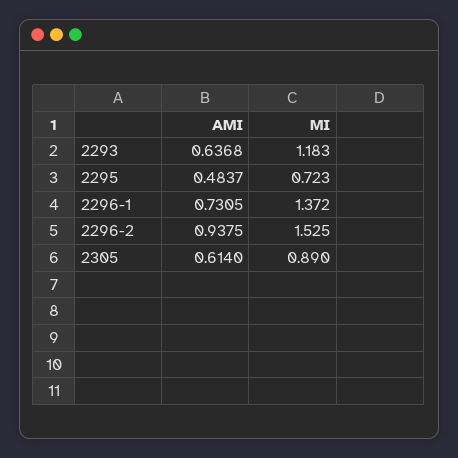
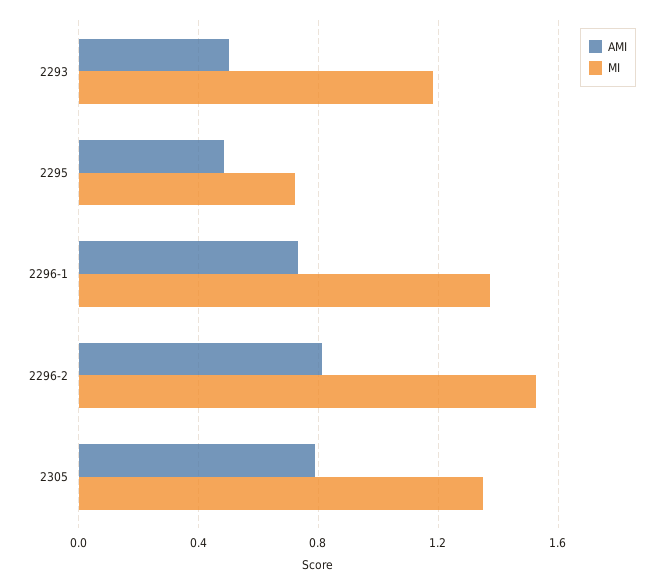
AMI, 2293: 0.6368 -> 0.5
AMI, 2296-2: 0.9375 -> 0.8
AMI, 2305: 0.614 -> 0.8
MI, 2305: 0.89 -> 1.35

